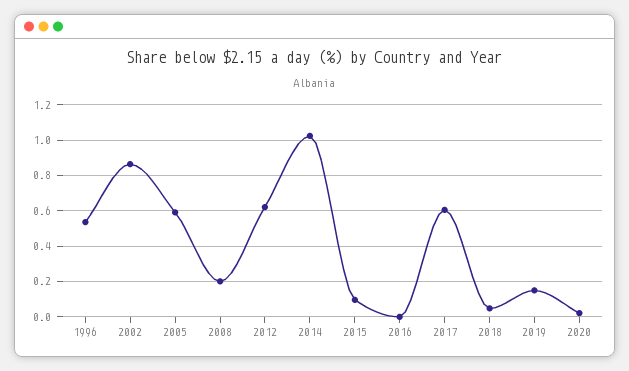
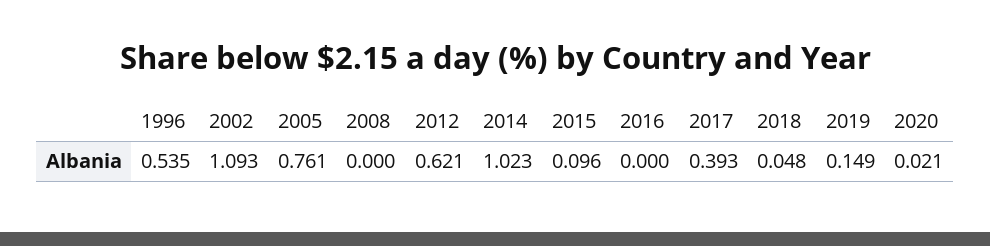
2002: 0.85 -> 1.093
2005: 0.6 -> 0.761
2008: 0.2 -> 0
2017: 0.6 -> 0.393

